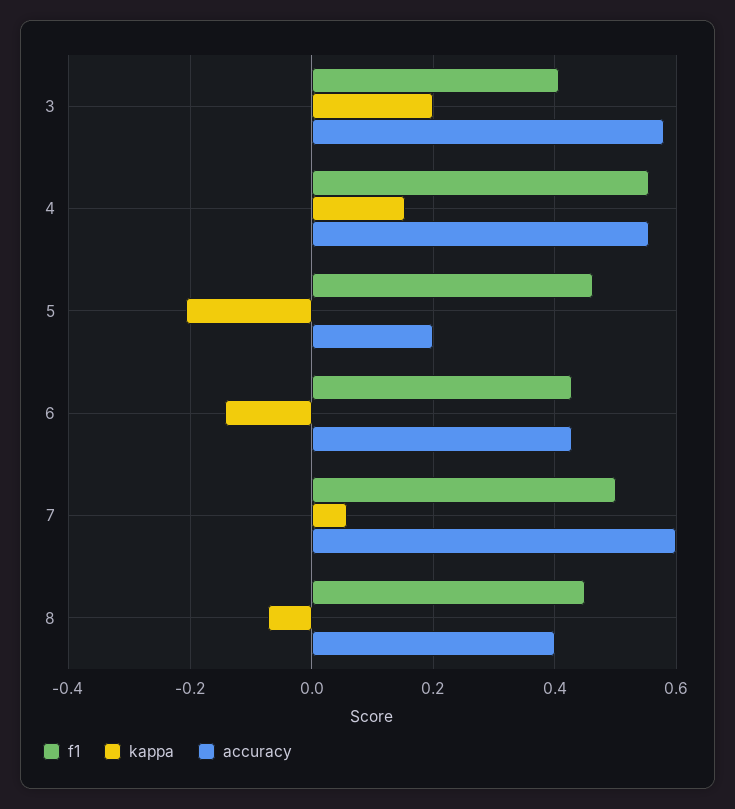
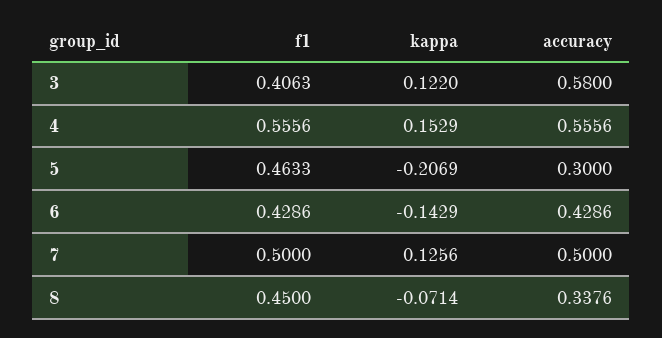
kappa, 3: 0.2 -> 0.122
accuracy, 5: 0.2 -> 0.3
kappa, 7: 0.06 -> 0.1256
accuracy, 7: 0.6 -> 0.5
accuracy, 8: 0.4 -> 0.3376

